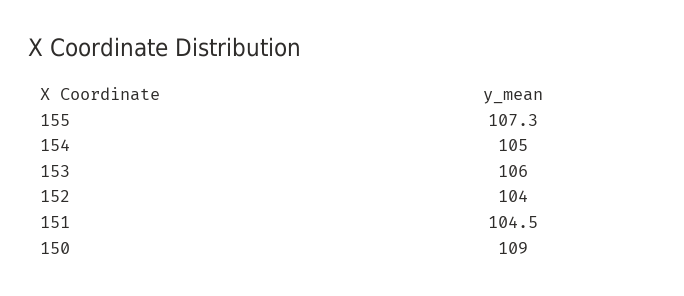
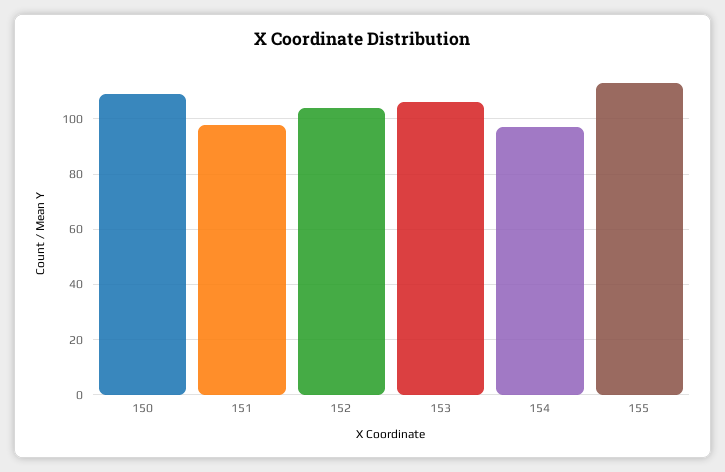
155: 107.3 -> 112.5
154: 105 -> 97.5
151: 104.5 -> 97.5

